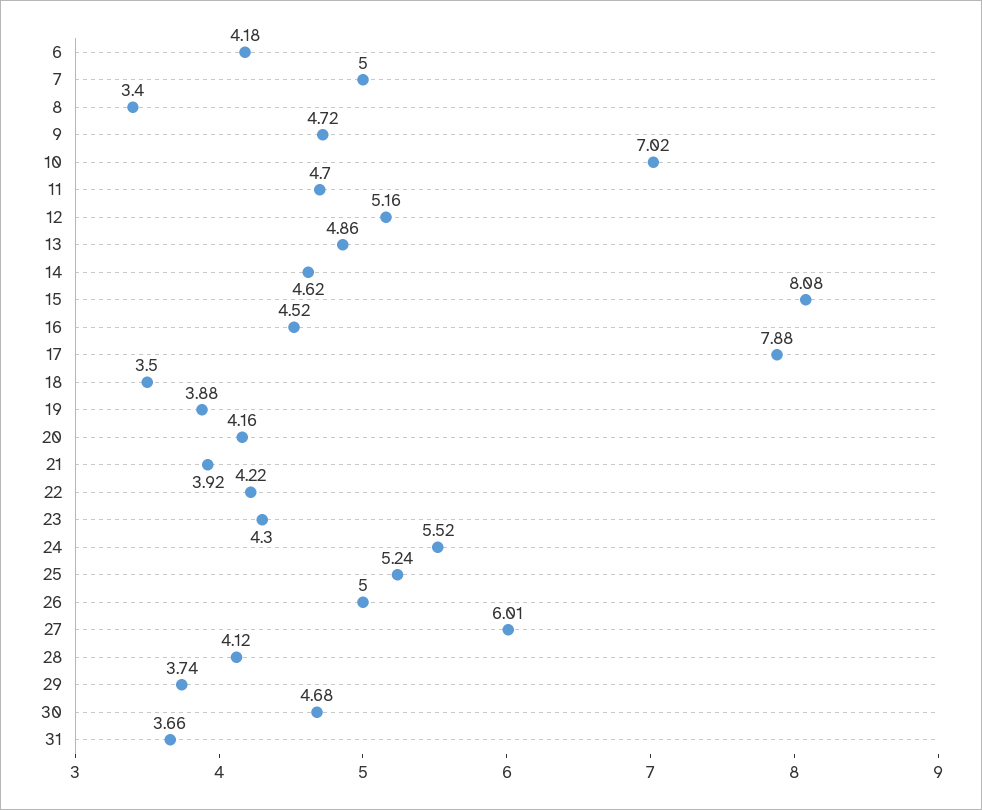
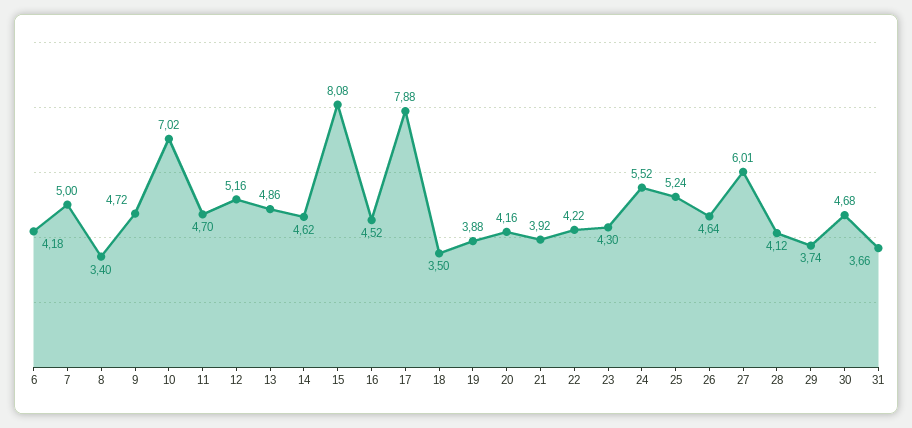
26: 5 -> 4.64

